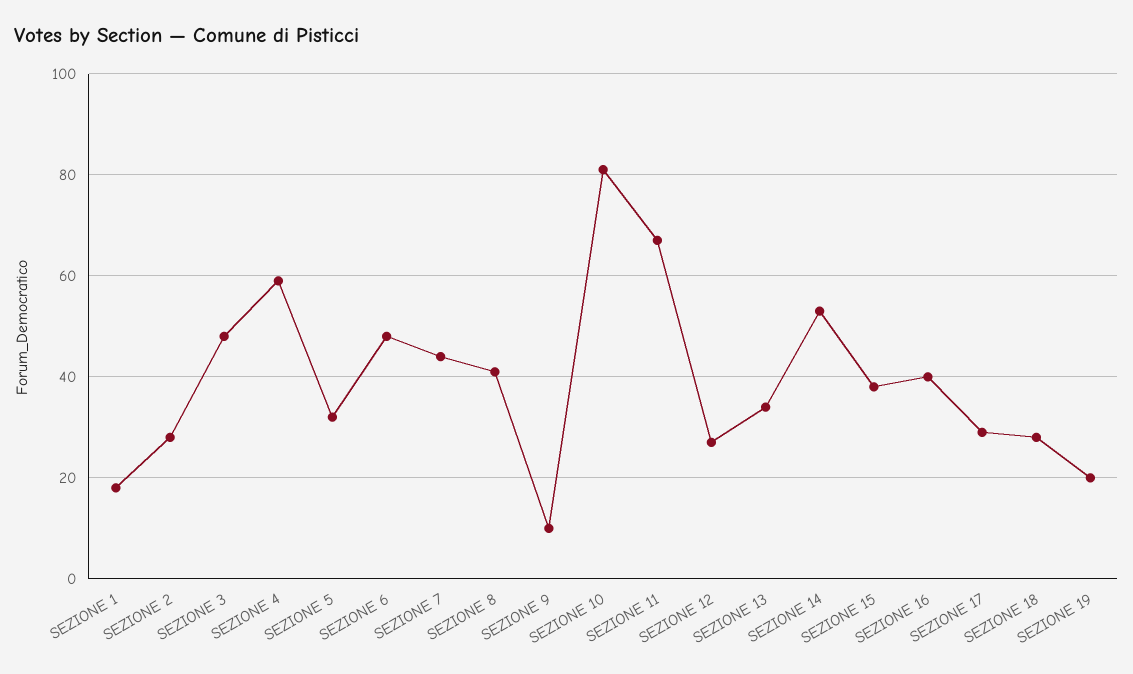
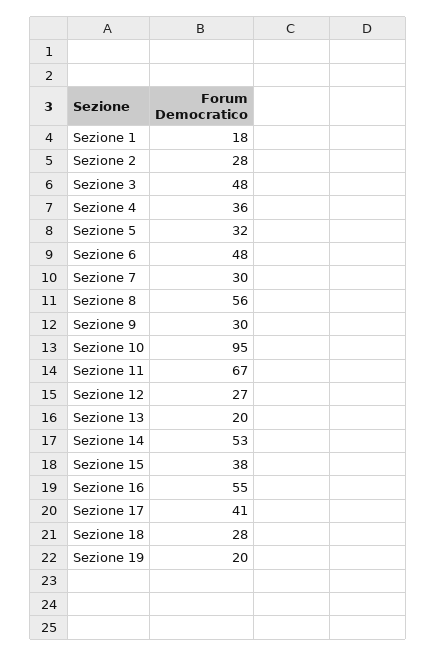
SEZIONE 4: 60 -> 36
SEZIONE 7: 45 -> 30
SEZIONE 8: 40 -> 56
SEZIONE 9: 10 -> 30
SEZIONE 10: 80 -> 95
SEZIONE 13: 35 -> 20
SEZIONE 16: 40 -> 55
SEZIONE 17: 30 -> 41

